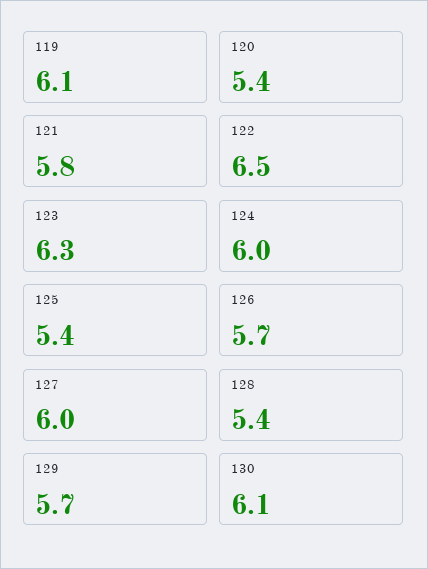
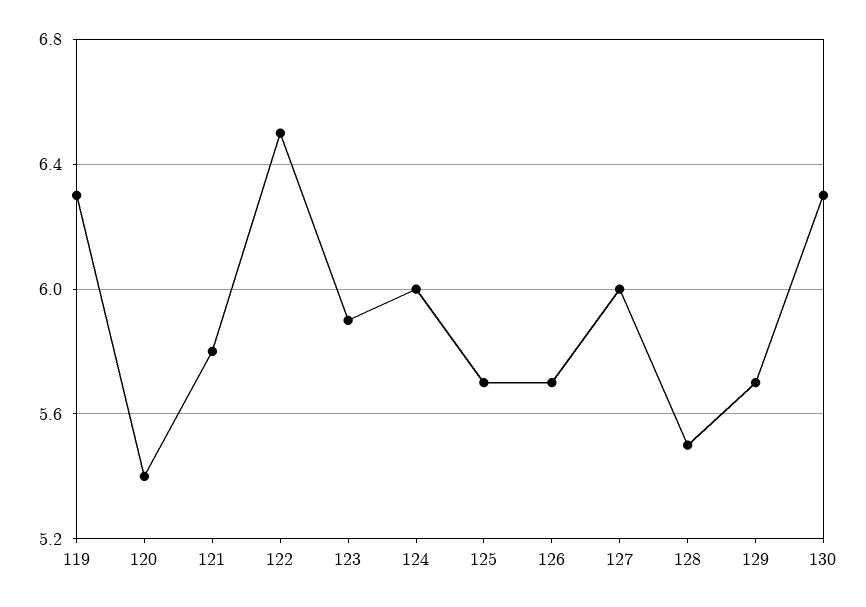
119: 6.1 -> 6.3
123: 6.3 -> 5.9
125: 5.4 -> 5.7
128: 5.4 -> 5.5
130: 6.1 -> 6.3

